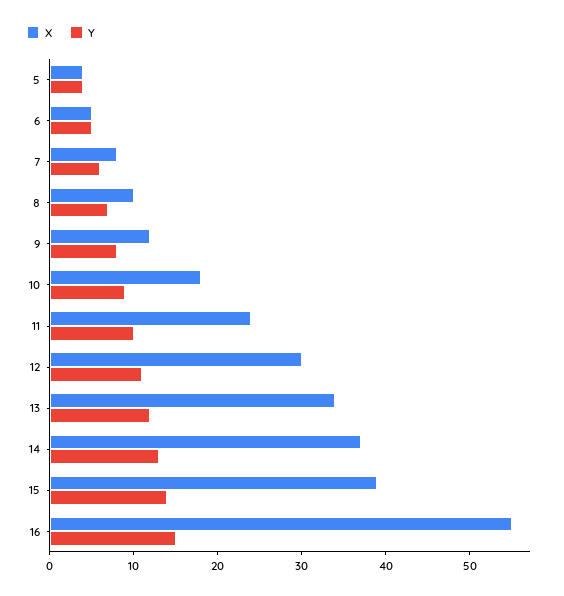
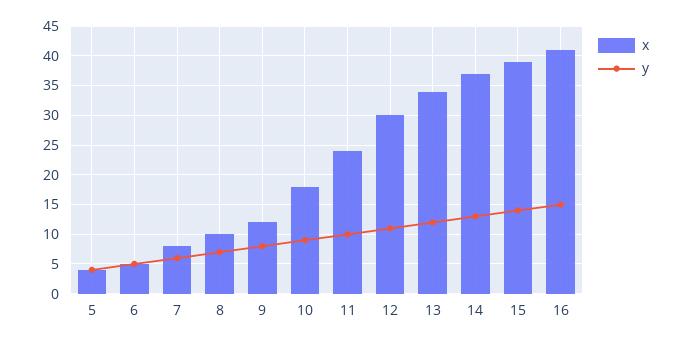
X, 16: 55 -> 40

